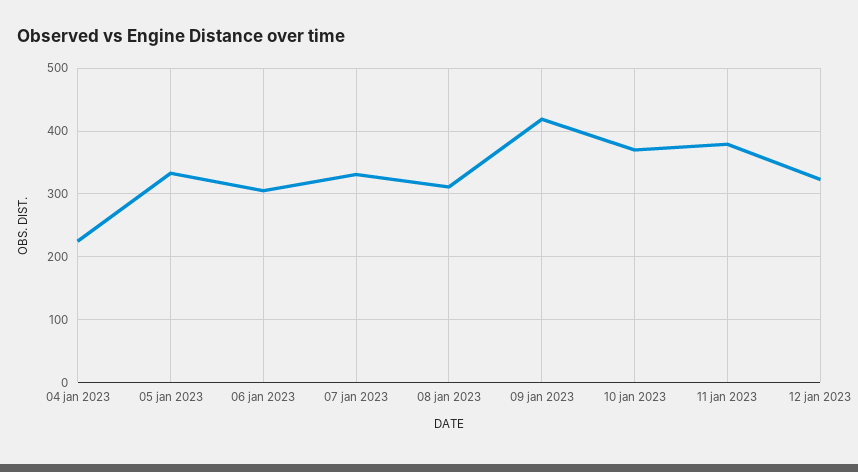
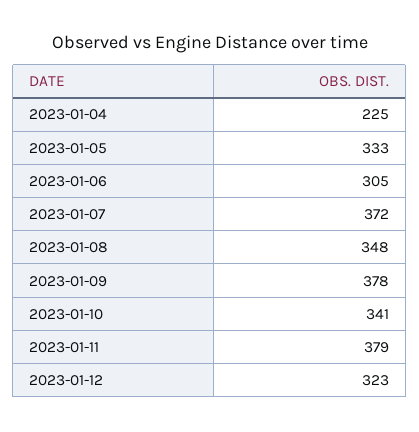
07 jan 2023: 330 -> 372
08 jan 2023: 310 -> 348
09 jan 2023: 420 -> 378
10 jan 2023: 370 -> 341

